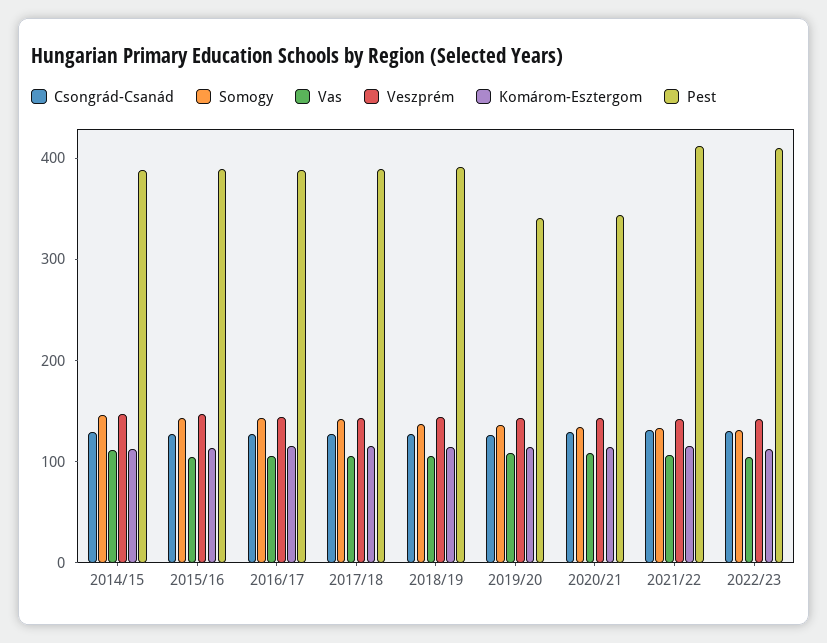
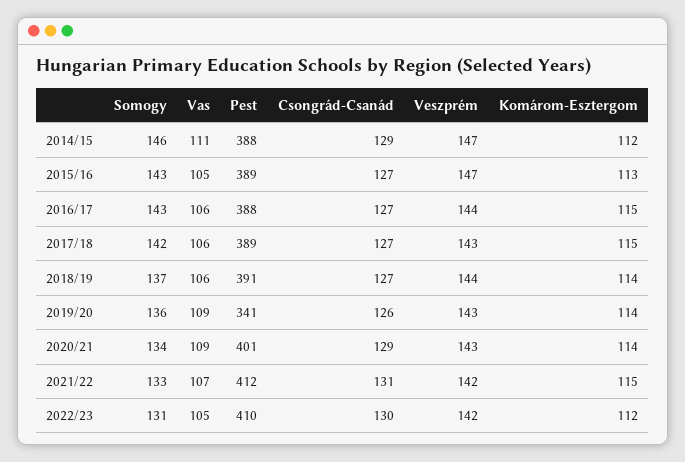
Pest, 2020/21: 340 -> 401

